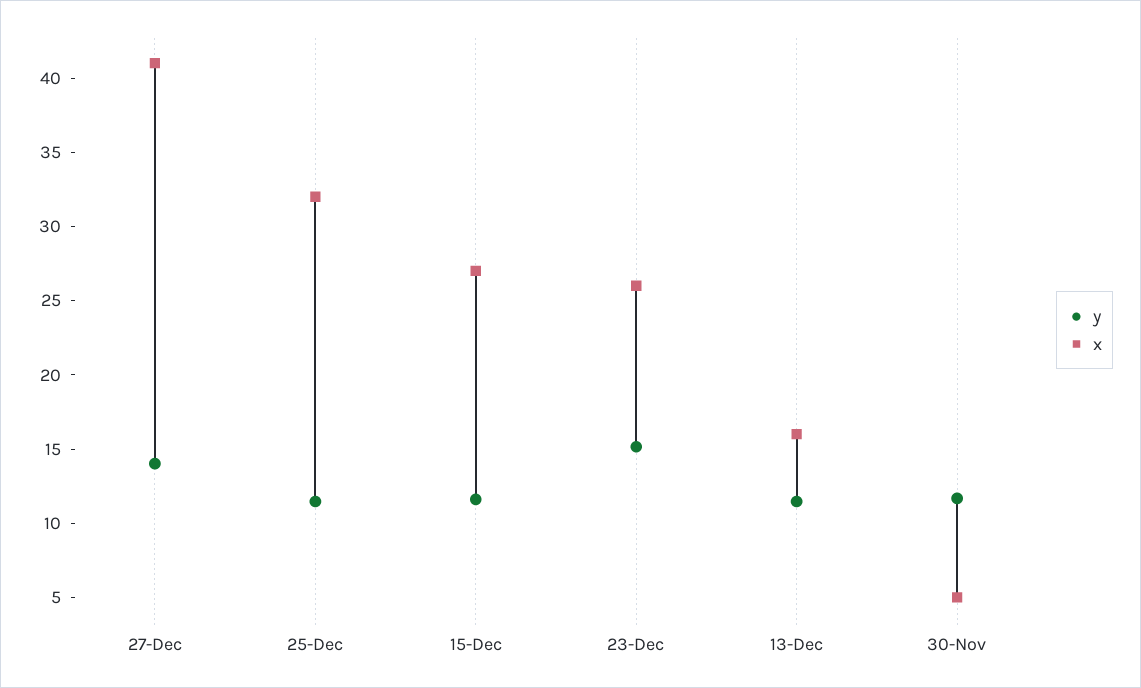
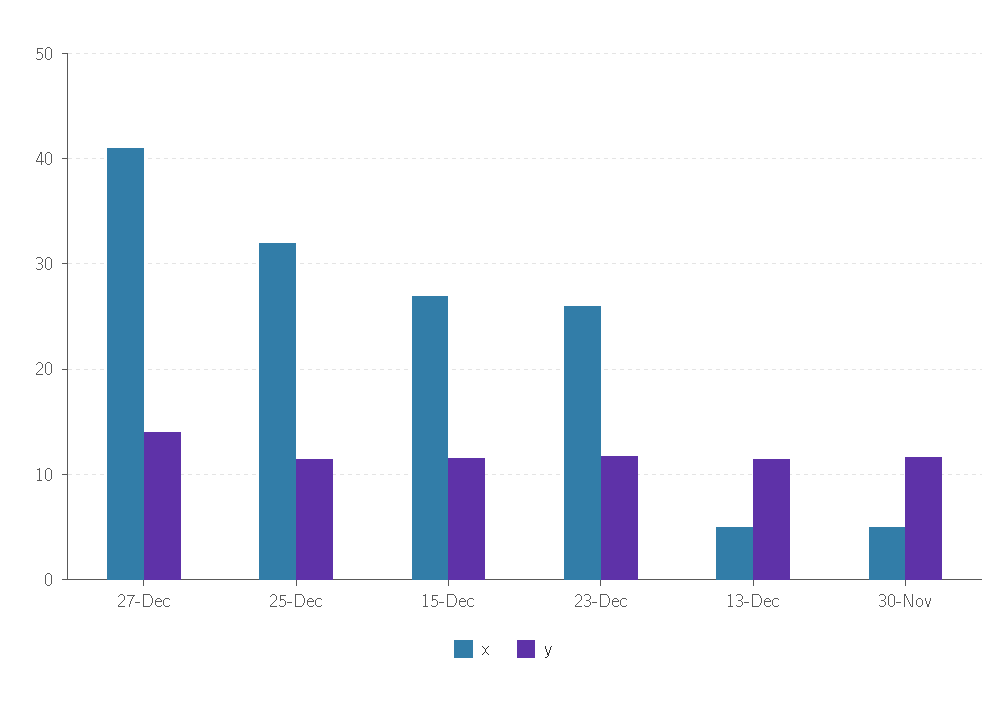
y, 23-Dec: 15 -> 12
x, 13-Dec: 16 -> 5

